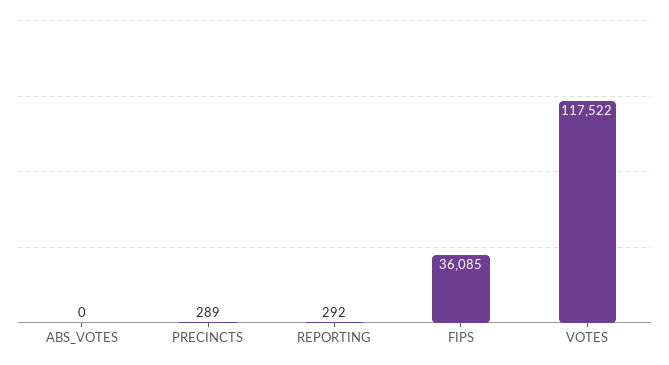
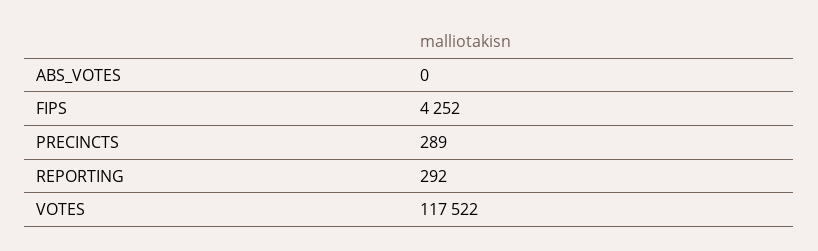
FIPS: 36085 -> 4252

